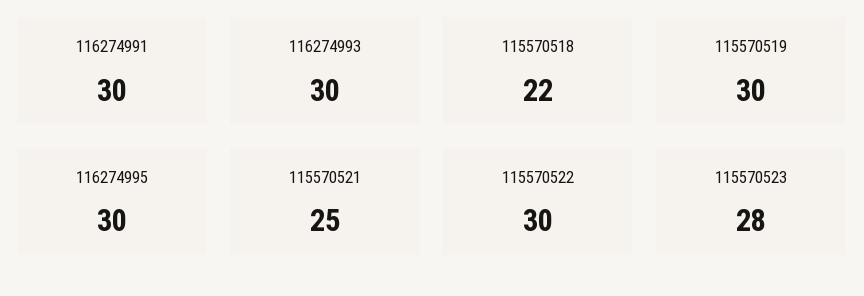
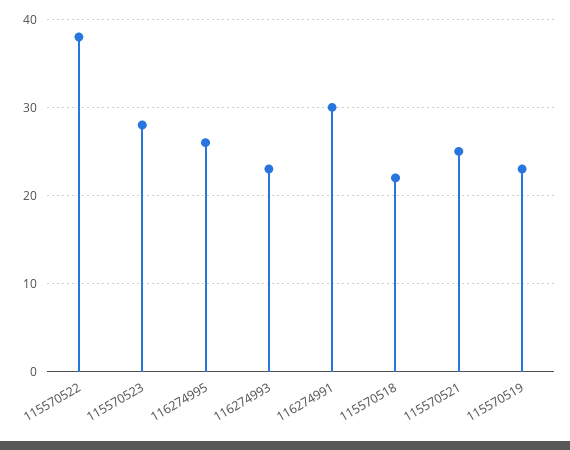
116274993: 30 -> 23
115570519: 30 -> 23
116274995: 30 -> 26
115570522: 30 -> 38

